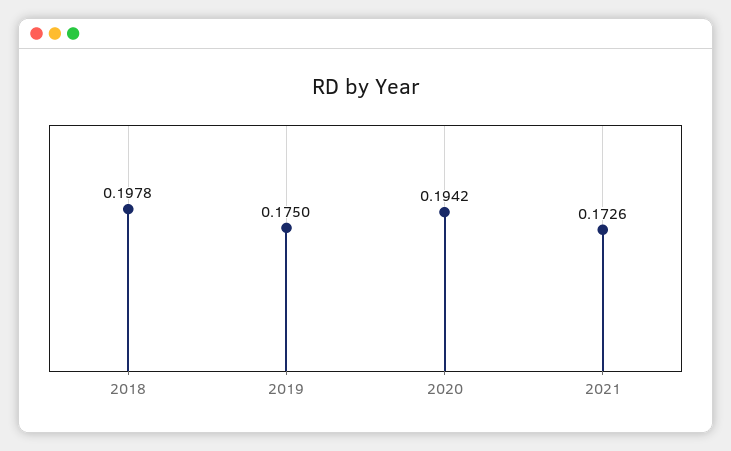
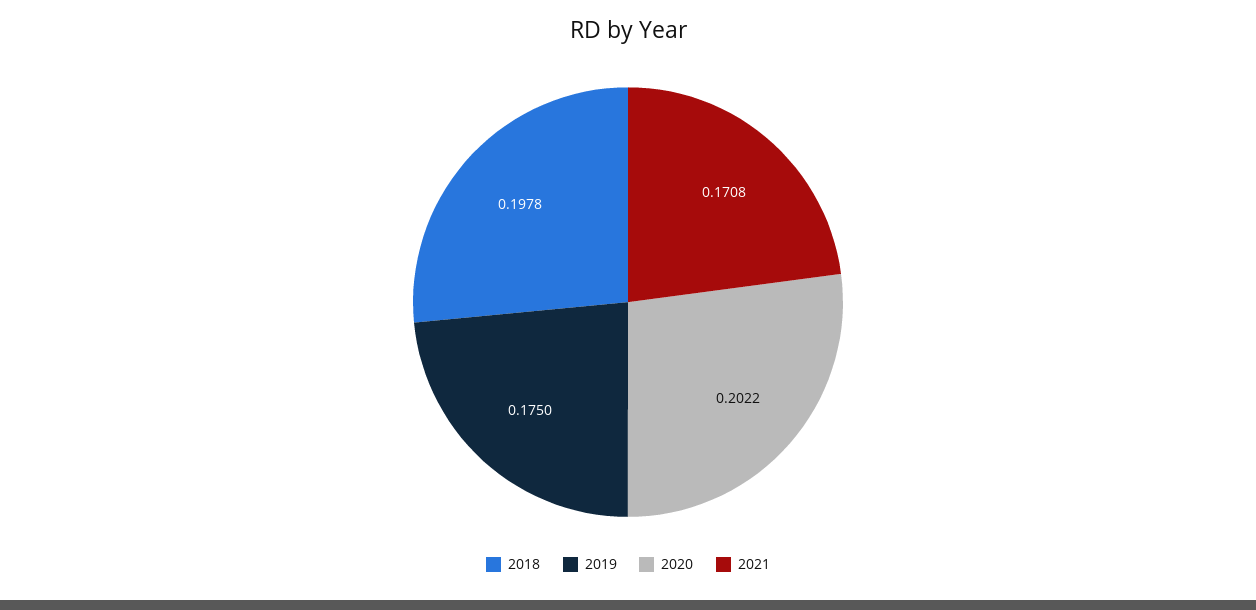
2020: 0.1942 -> 0.2022
2021: 0.1726 -> 0.1708

